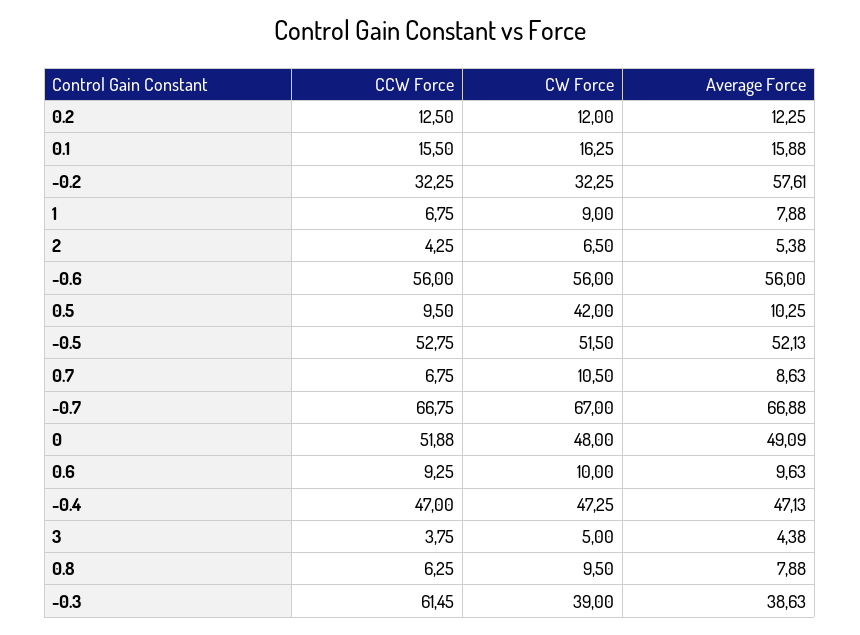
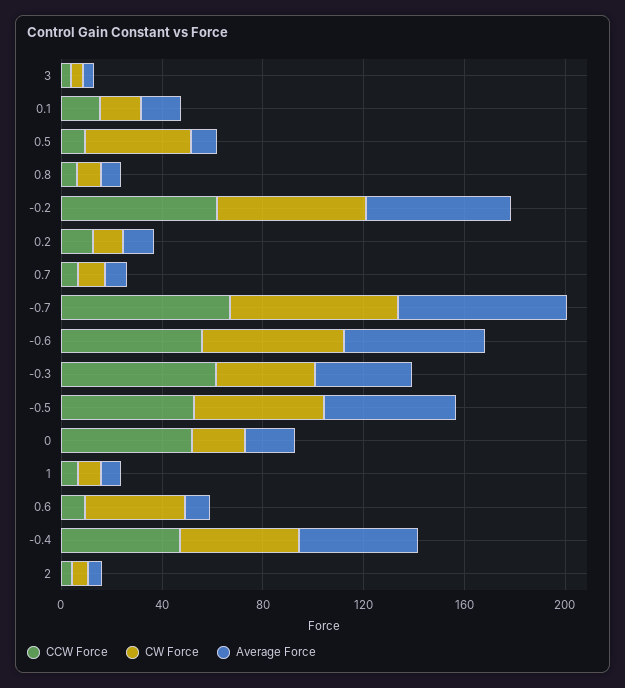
CCW Force, -0.2: 32.25 -> 60
CW Force, -0.2: 32.25 -> 60
CW Force, 0: 48 -> 20
Average Force, 0: 49.09 -> 20
CW Force, 0.6: 10 -> 40

